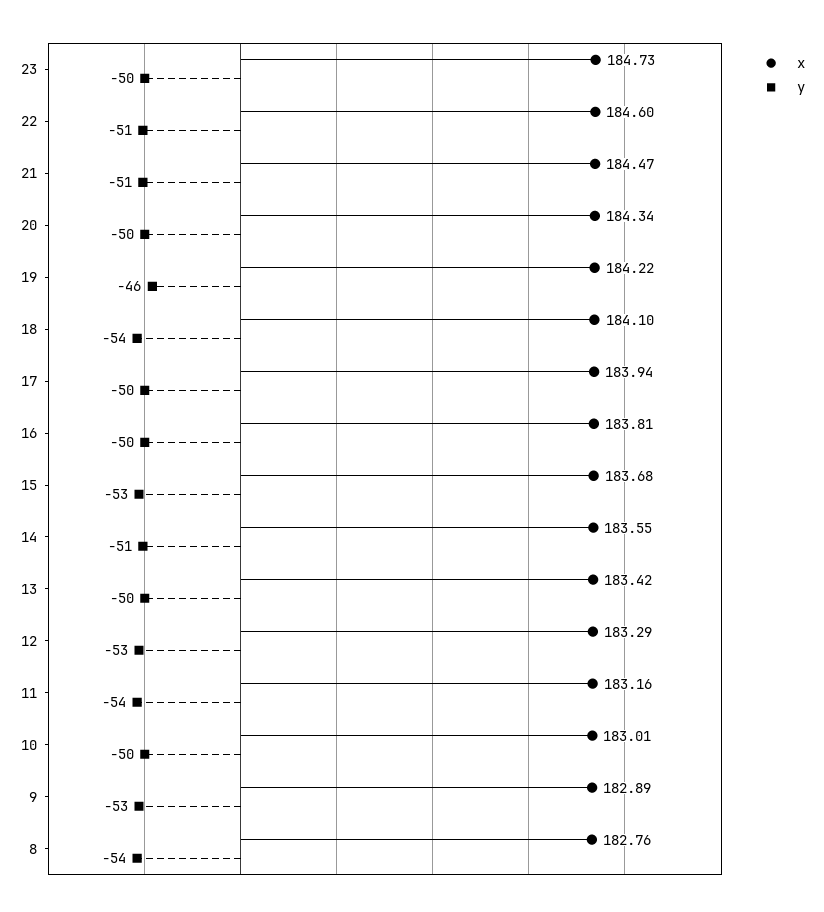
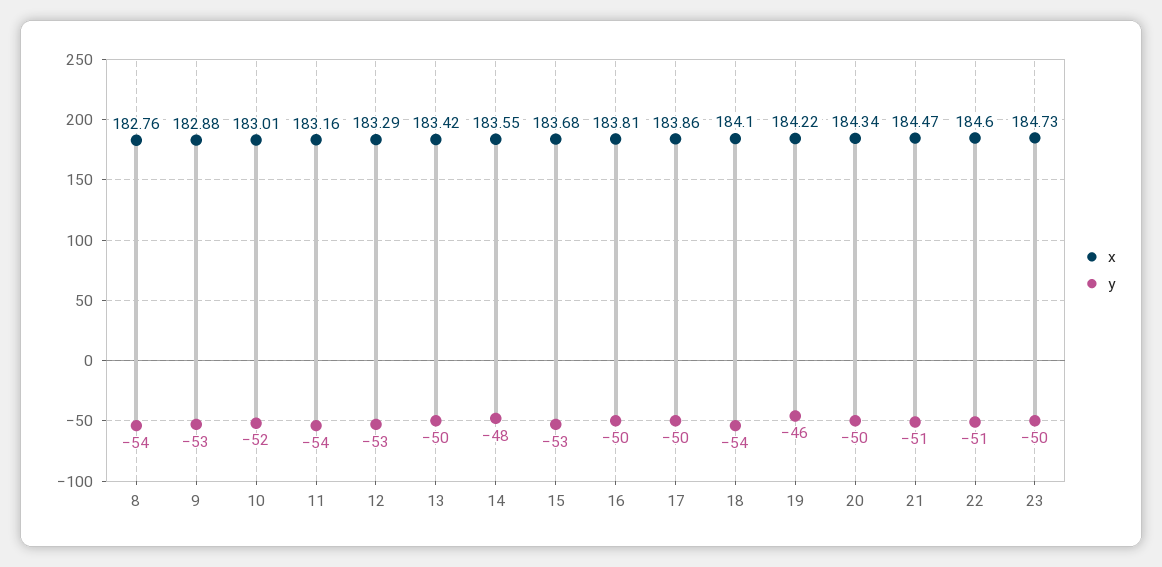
x, 17: 183.94 -> 183.86
y, 14: -51 -> -48
y, 10: -50 -> -52
x, 9: 182.89 -> 182.88

